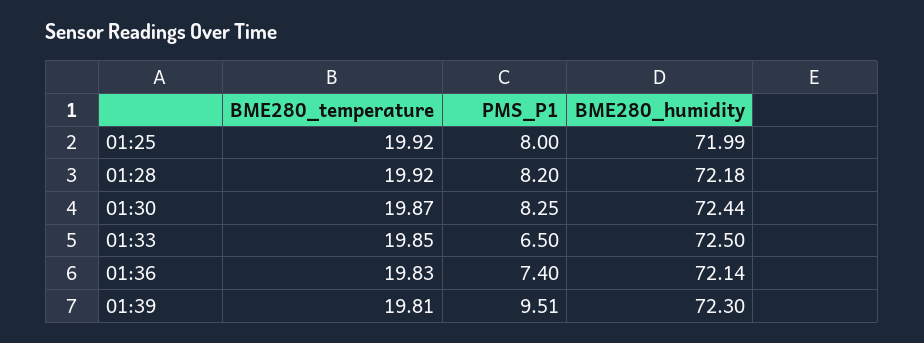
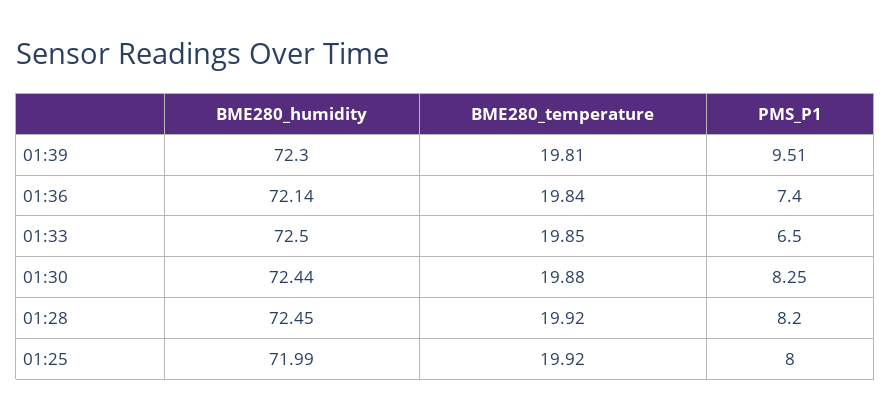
BME280_humidity, 01:28: 72.18 -> 72.45
BME280_temperature, 01:30: 19.87 -> 19.88
BME280_temperature, 01:36: 19.83 -> 19.84

